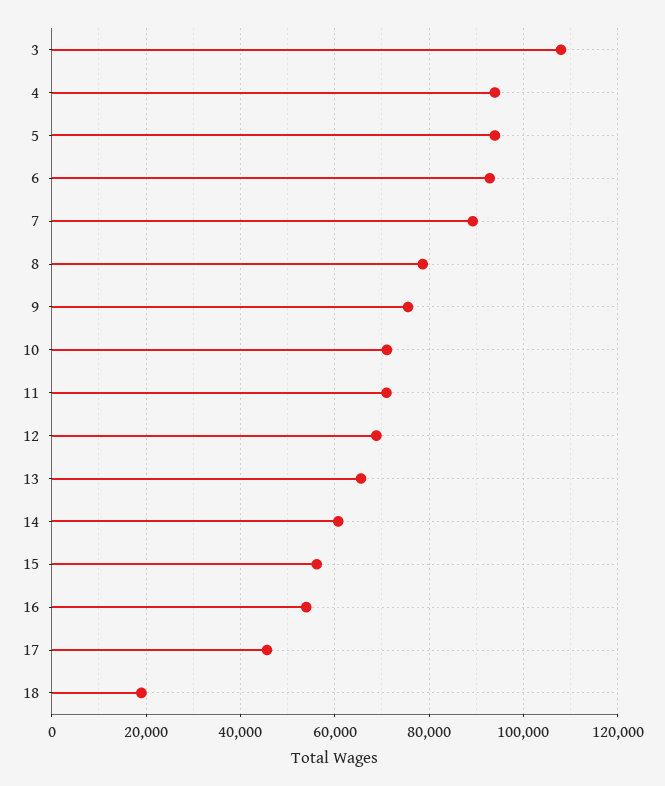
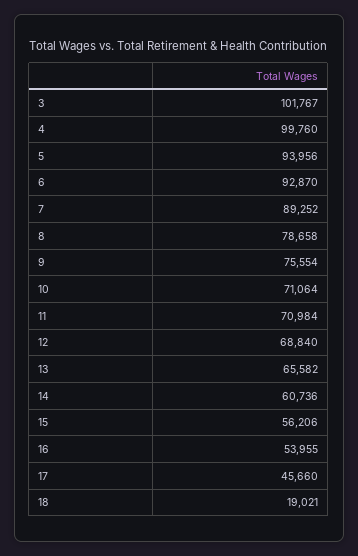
3: 108000 -> 101767
4: 94000 -> 99760

